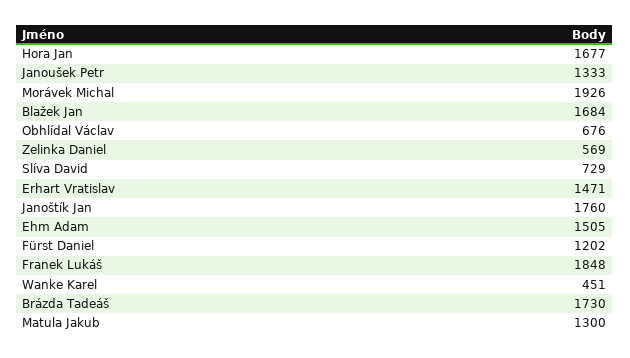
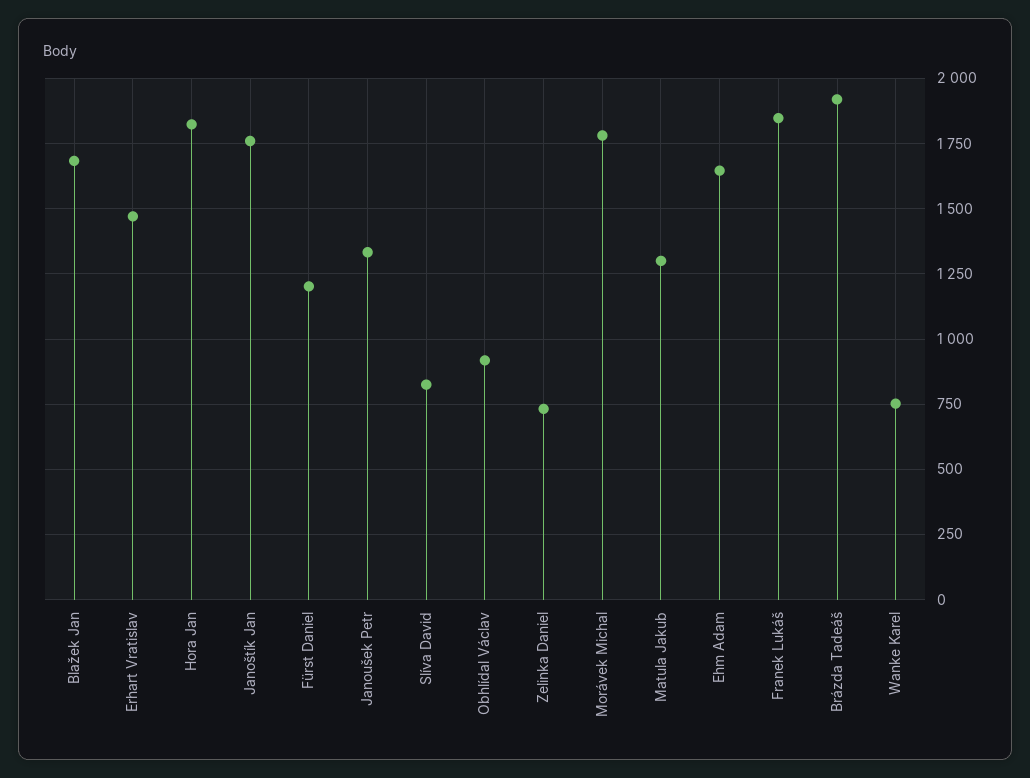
Hora Jan: 1677 -> 1825
Morávek Michal: 1926 -> 1775
Obhlídal Václav: 676 -> 925
Zelinka Daniel: 569 -> 725
Slíva David: 729 -> 825
Ehm Adam: 1505 -> 1650
Wanke Karel: 451 -> 750
Brázda Tadeáš: 1730 -> 1925

